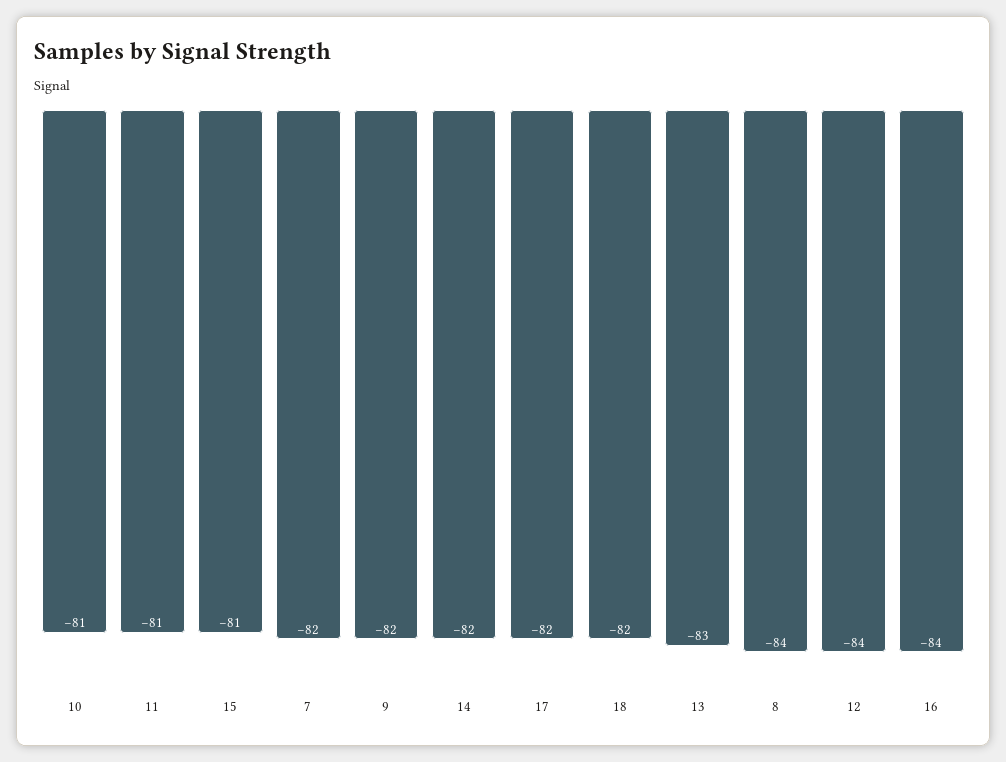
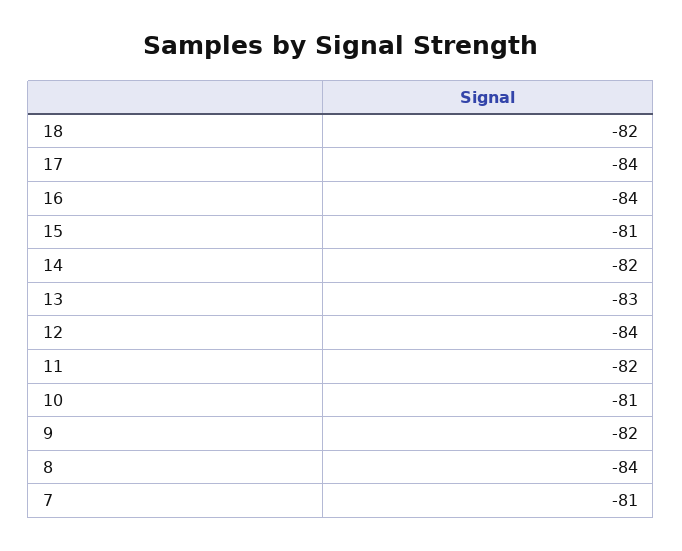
11: -81 -> -82
7: -82 -> -81
17: -82 -> -84

